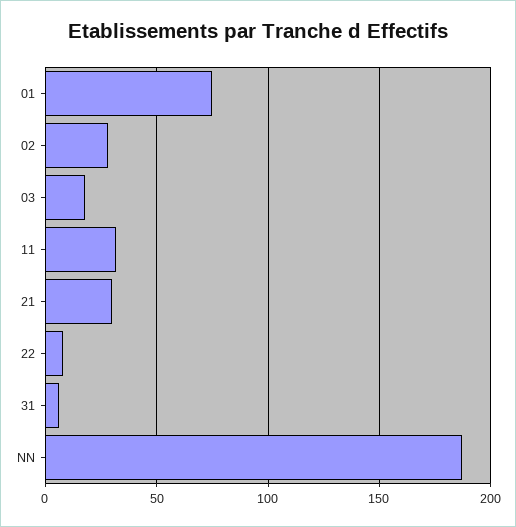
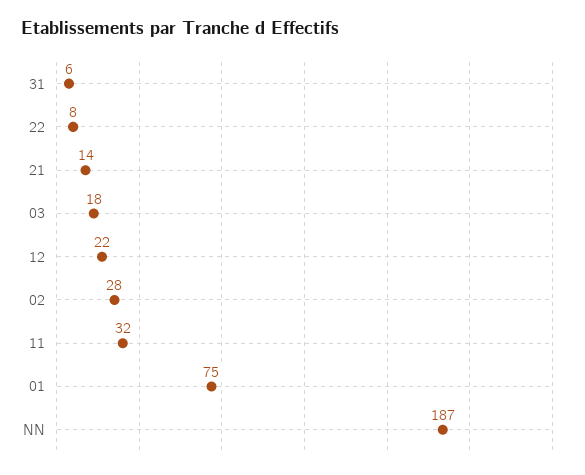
21: 30 -> 14
12: none -> 22

